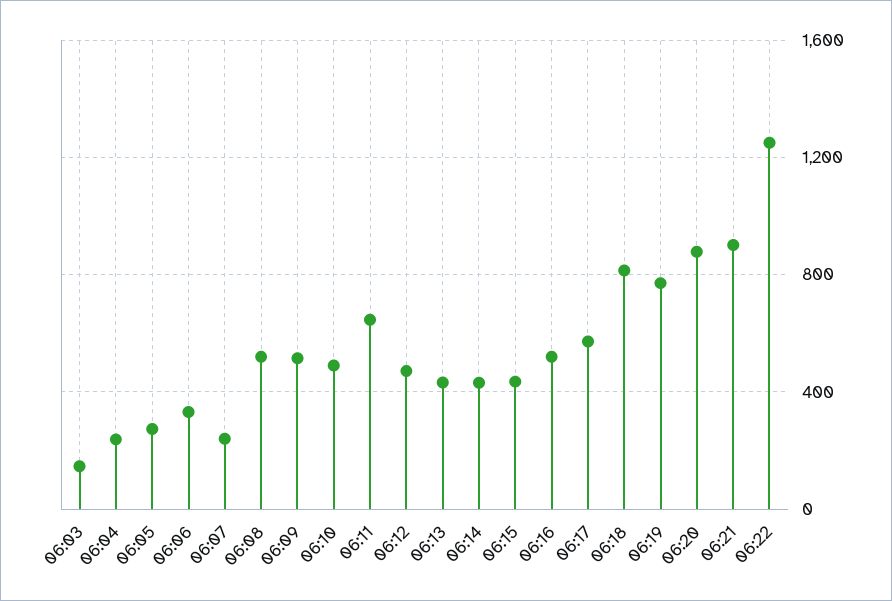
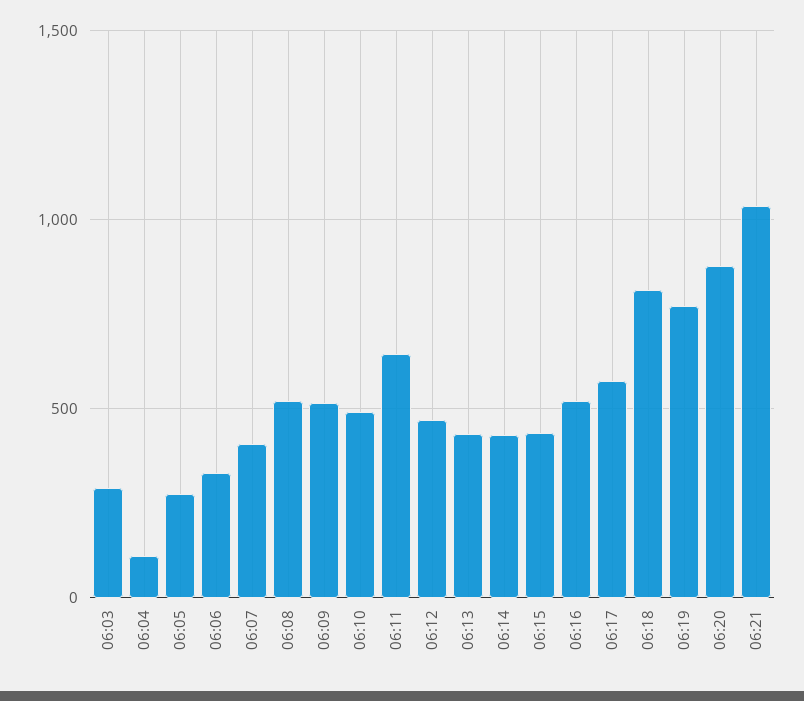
06:03: 150 -> 300
06:04: 250 -> 100
06:07: 250 -> 400
06:21: 900 -> 1050
06:22: 1250 -> none

